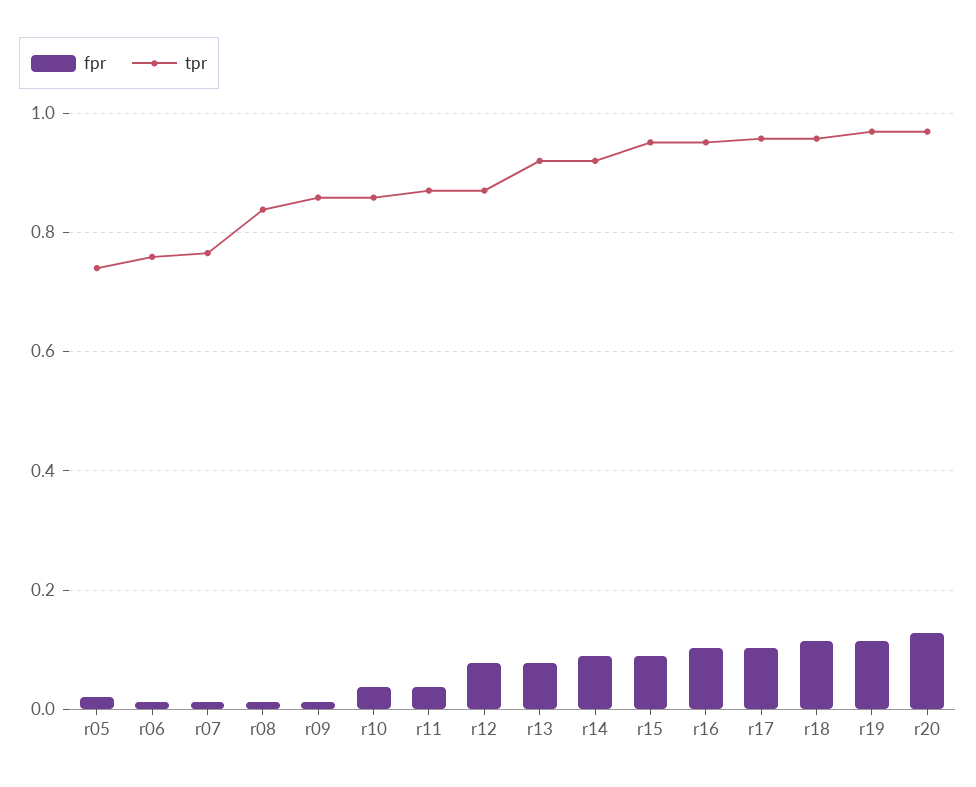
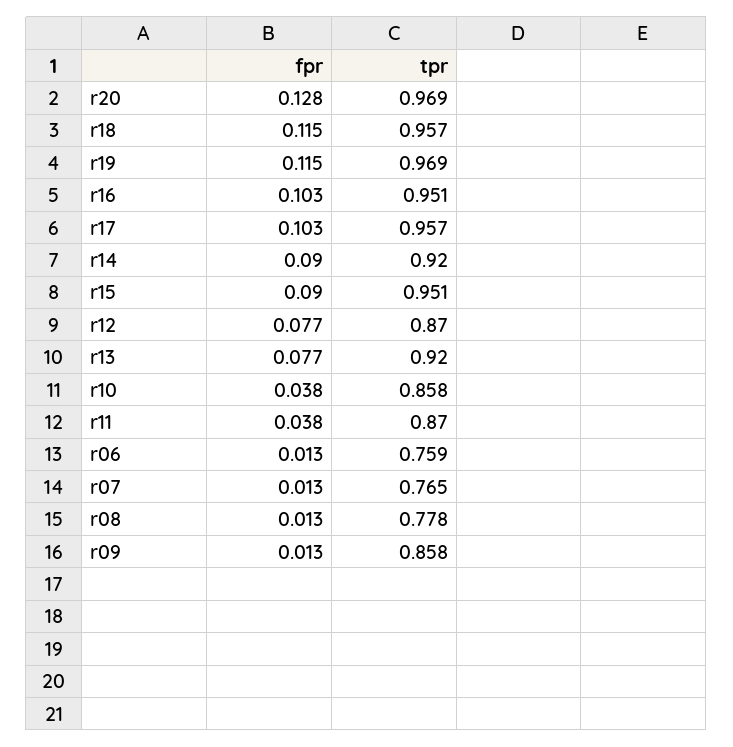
fpr, r05: 0.02 -> none
tpr, r05: 0.74 -> none
tpr, r08: 0.84 -> 0.778

